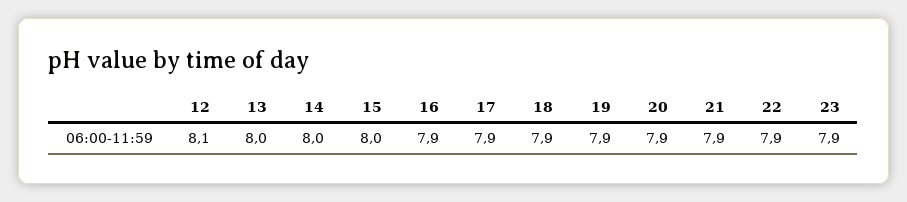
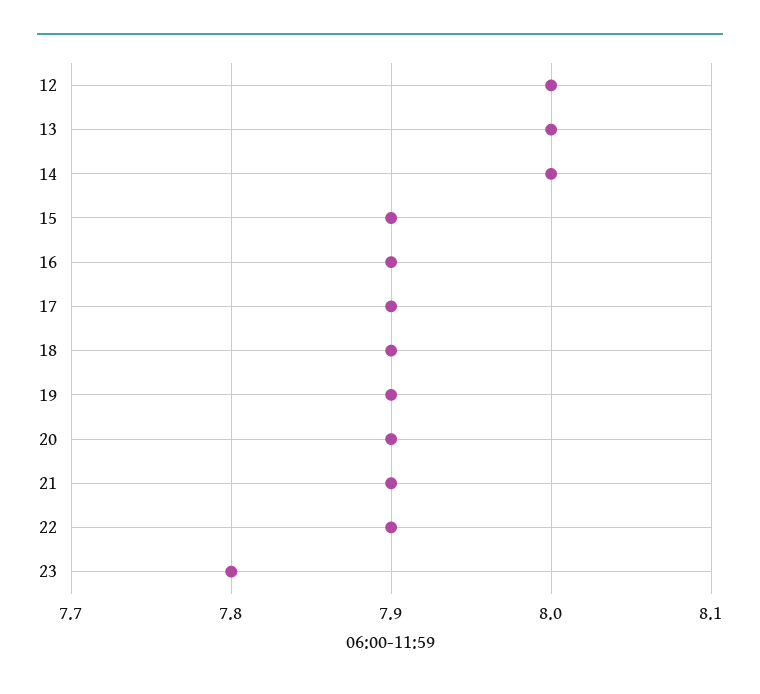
12: 8.1 -> 8
15: 8 -> 7.9
23: 7.9 -> 7.8

